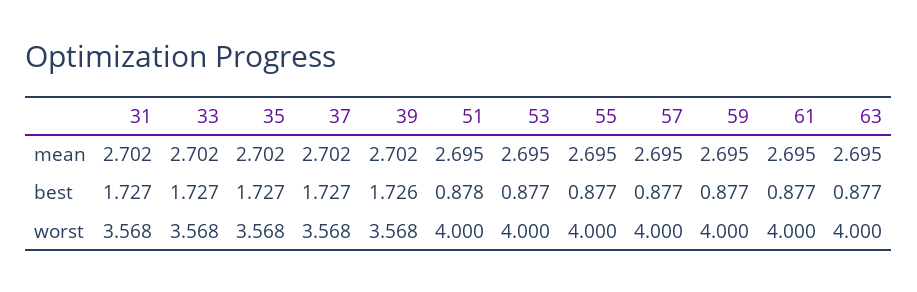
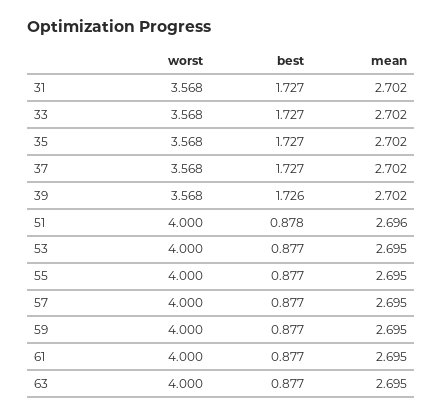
51, mean: 2.695 -> 2.696

